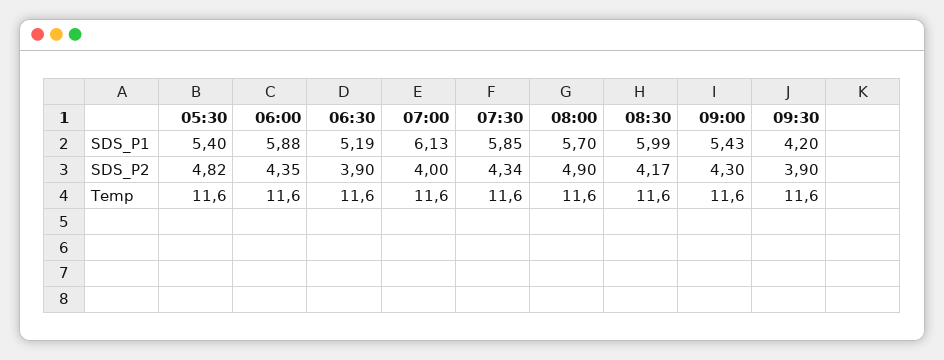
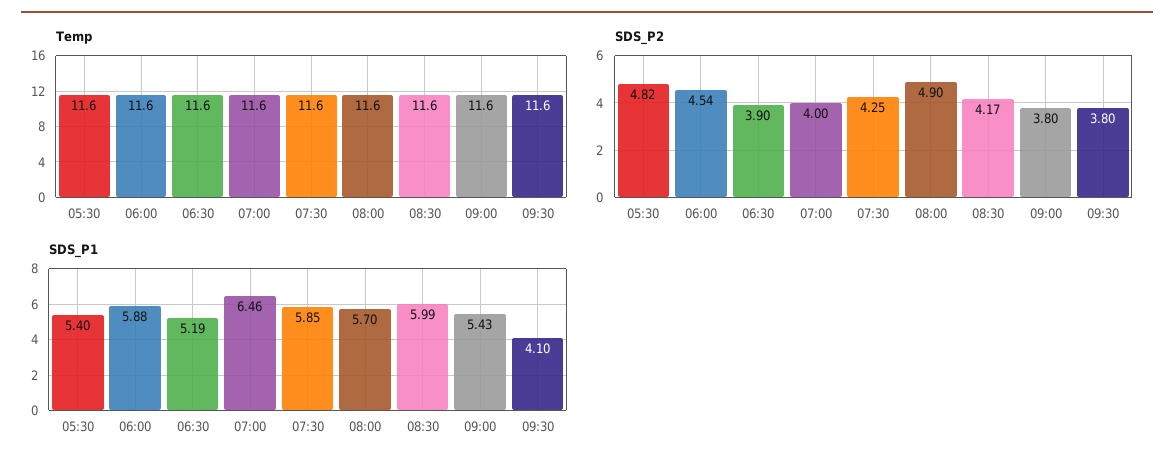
SDS_P1, 07:00: 6.13 -> 6.46
SDS_P1, 09:30: 4.2 -> 4.1
SDS_P2, 06:00: 4.35 -> 4.54
SDS_P2, 07:30: 4.34 -> 4.25
SDS_P2, 09:00: 4.3 -> 3.8
SDS_P2, 09:30: 3.9 -> 3.8

